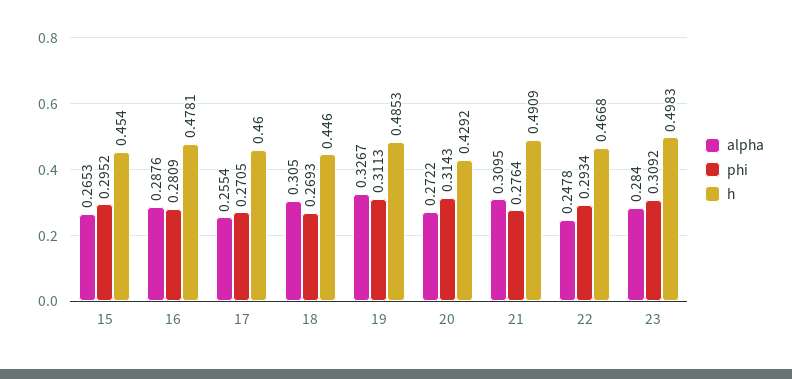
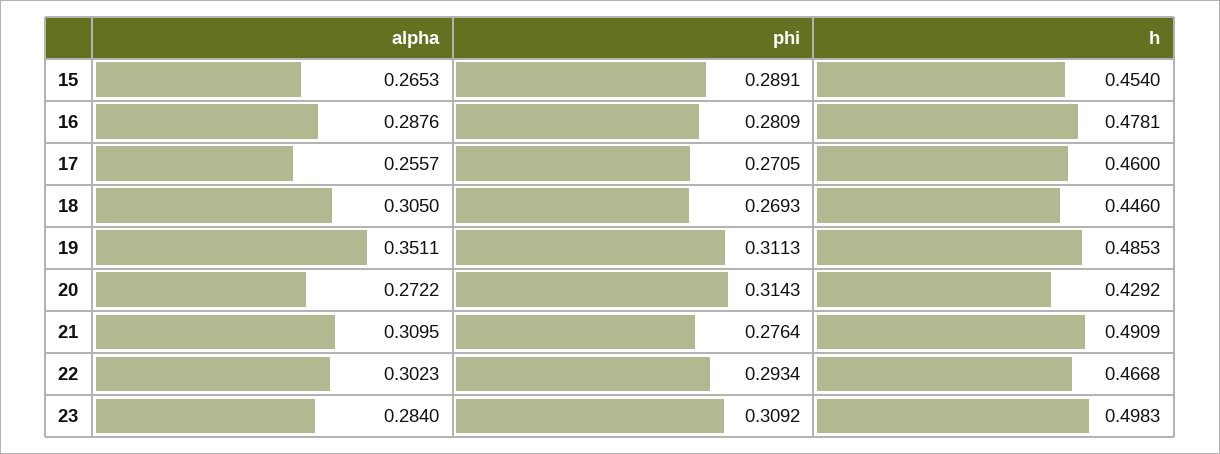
phi, 15: 0.2952 -> 0.2891
alpha, 17: 0.2554 -> 0.2557
alpha, 19: 0.3267 -> 0.3511
alpha, 22: 0.2478 -> 0.3023

